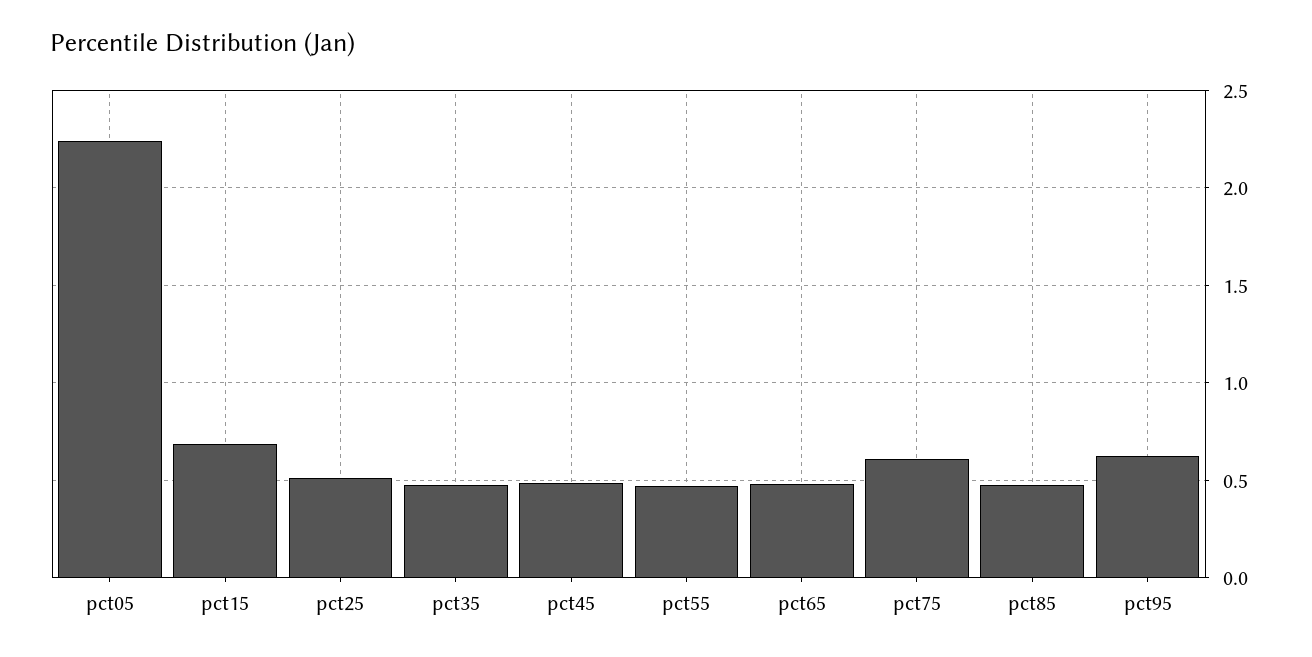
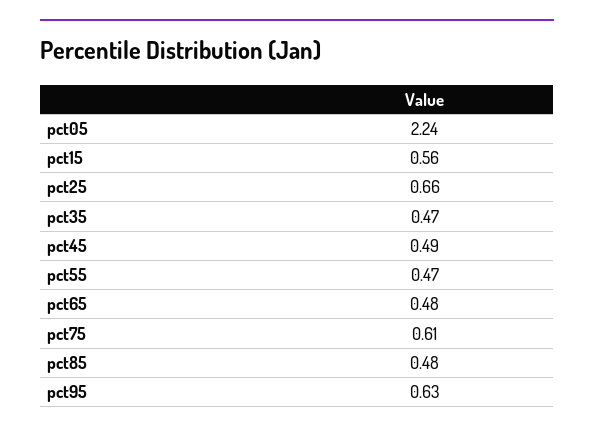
pct15: 0.7 -> 0.56
pct25: 0.5 -> 0.66

